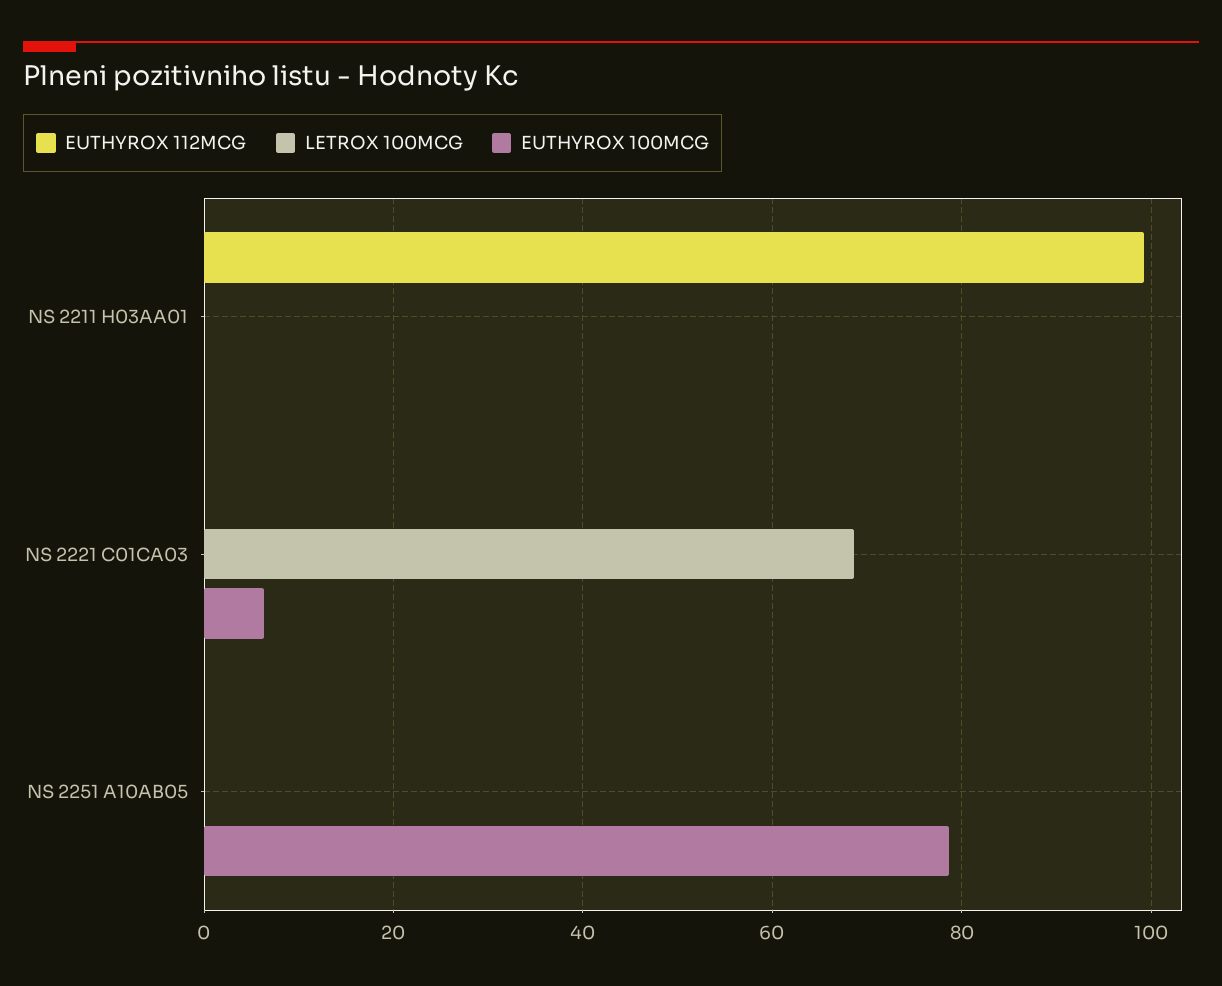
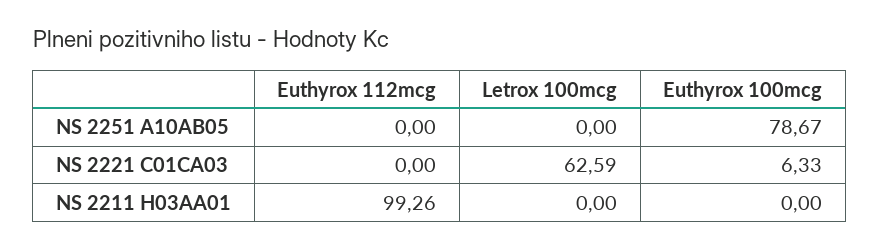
LETROX 100MCG, NS 2221 C01CA03: 68 -> 62.59

